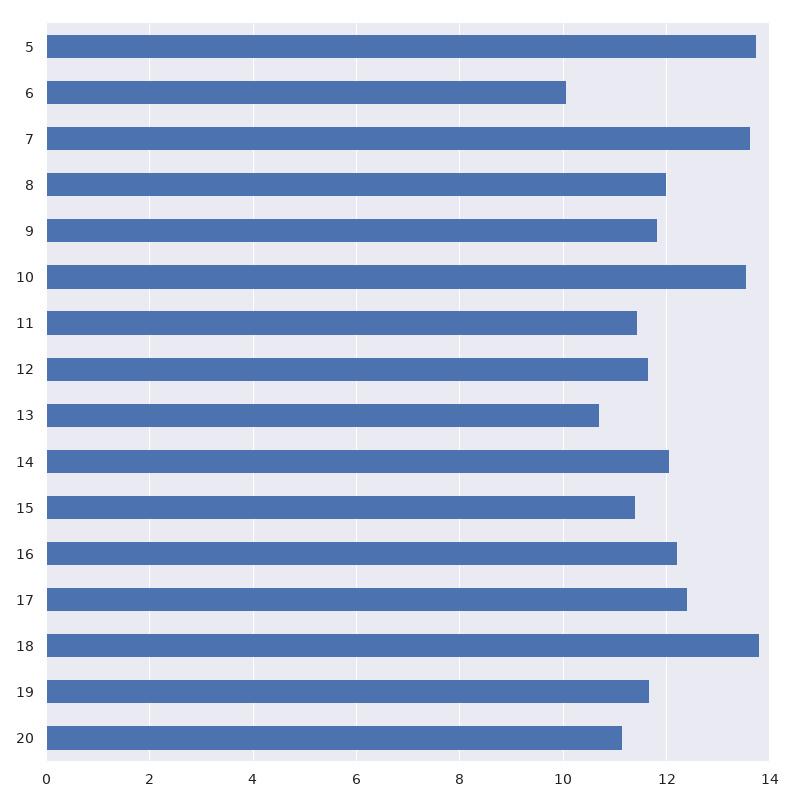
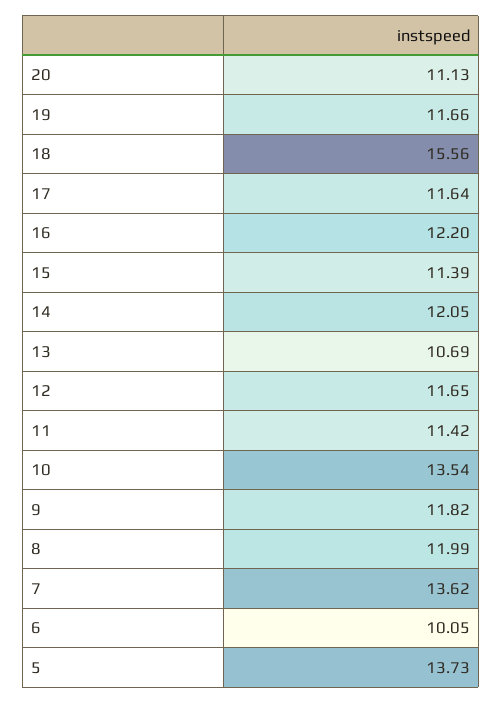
17: 12.4 -> 11.64
18: 13.8 -> 15.56

